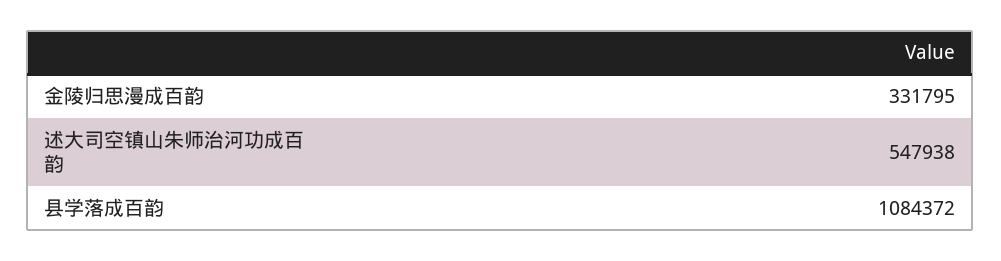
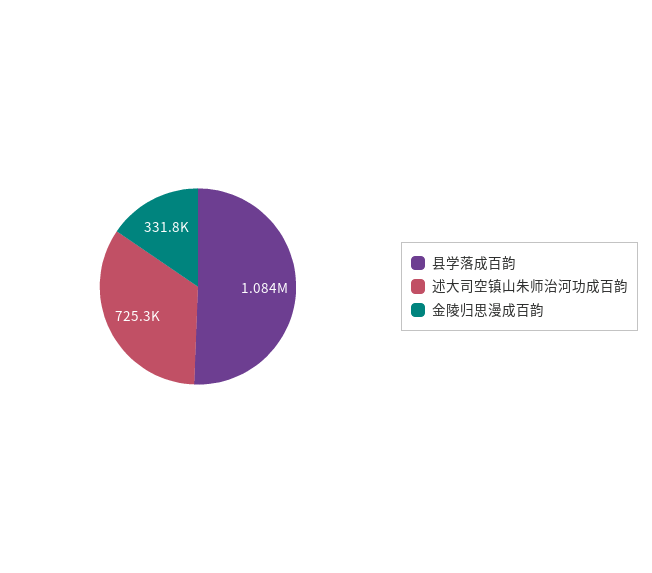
述大司空镇山朱师治河功成百韵: 547938 -> 725300

